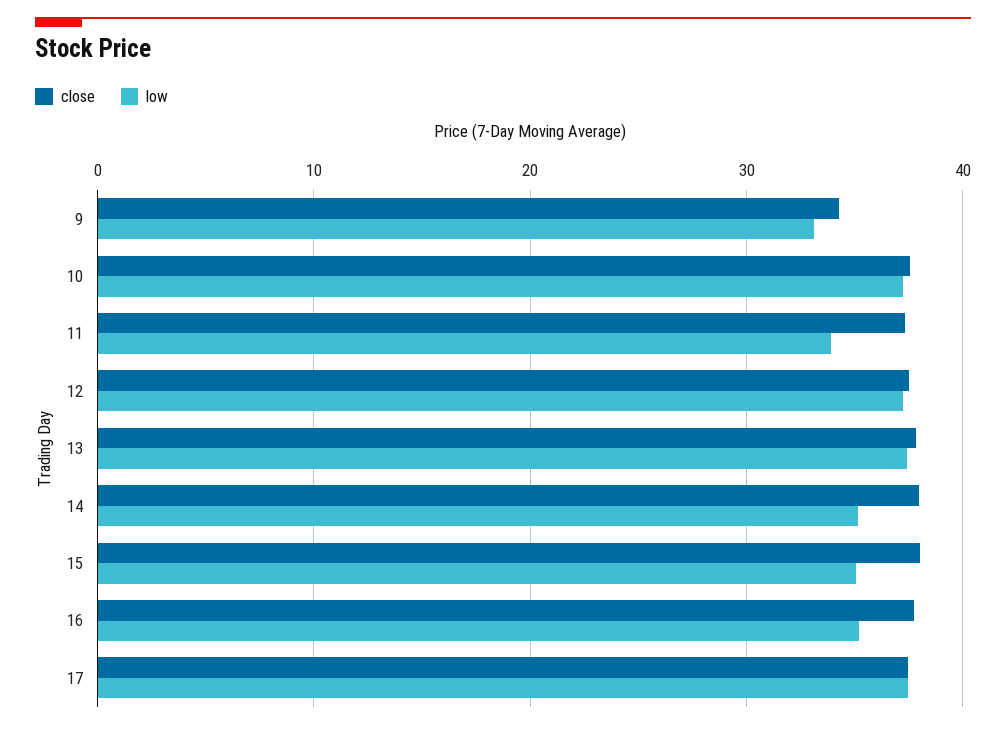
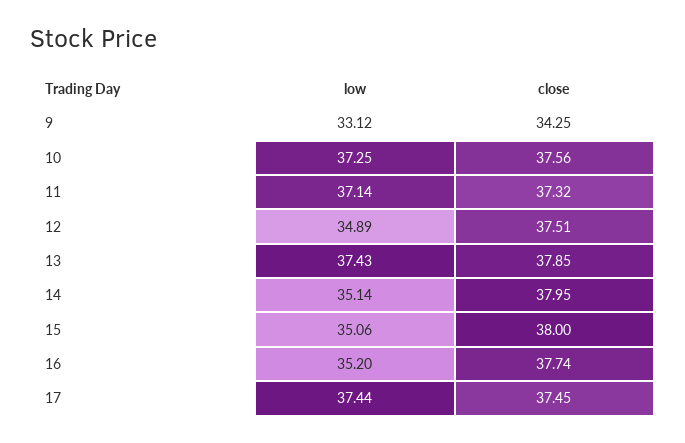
low, 11: 34 -> 37.14
low, 12: 37 -> 34.89

